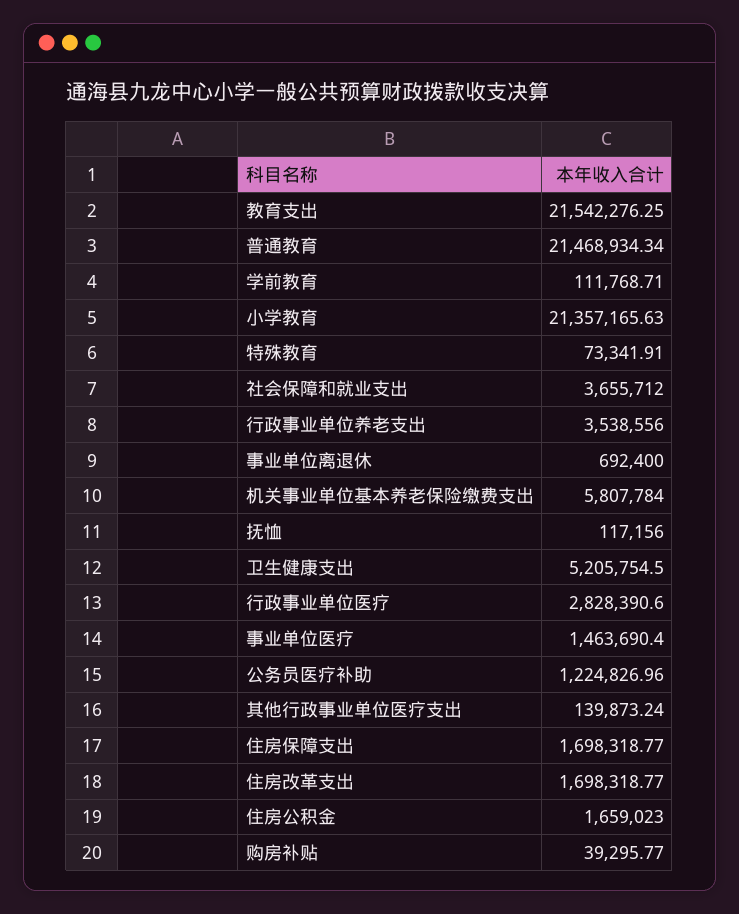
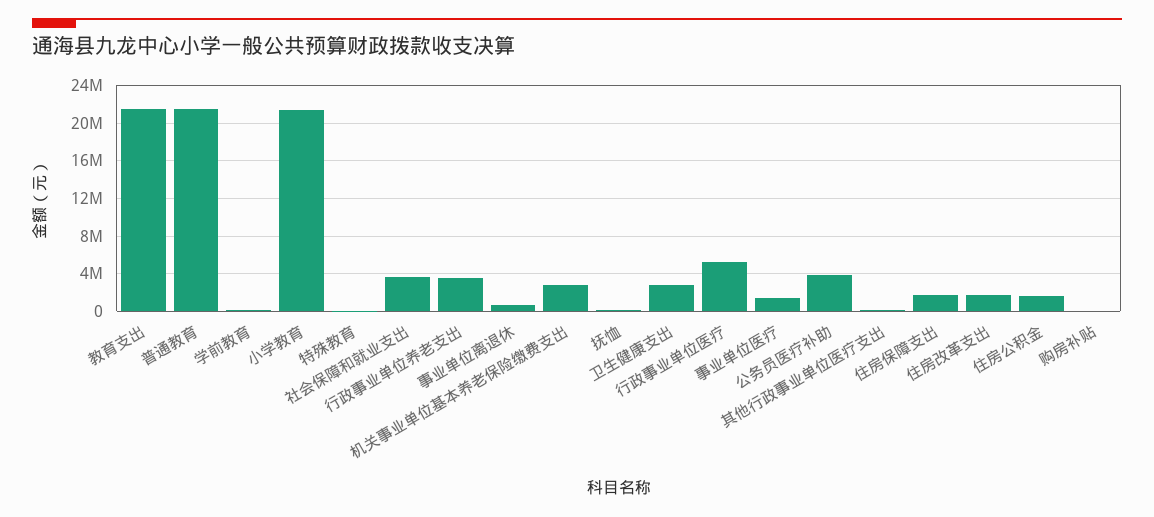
机关事业单位基本养老保险缴费支出: 5807784 -> 3000000
卫生健康支出: 5205754.5 -> 3000000
行政事业单位医疗: 2828390.6 -> 5000000
公务员医疗补助: 1224826.96 -> 4000000

